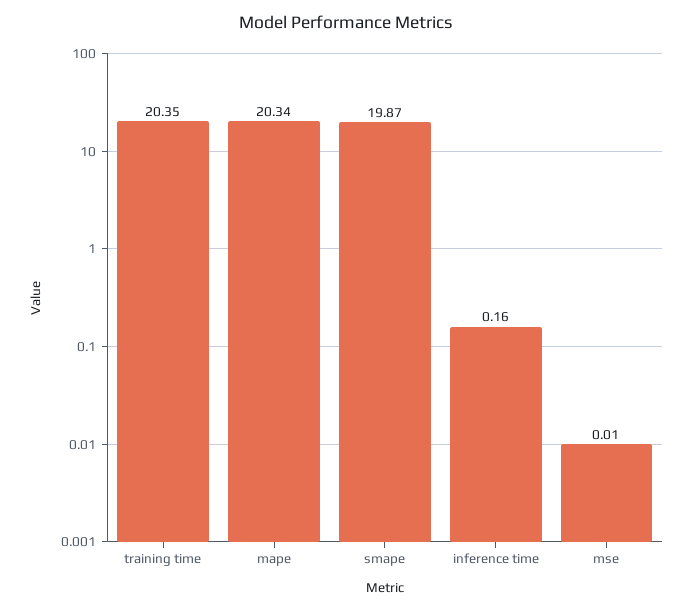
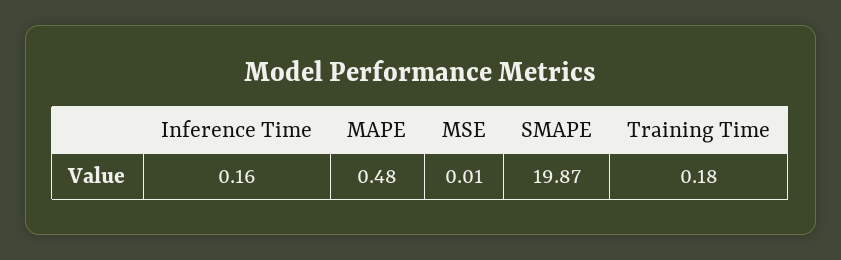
training time: 20.35 -> 0.18
mape: 20.34 -> 0.48

